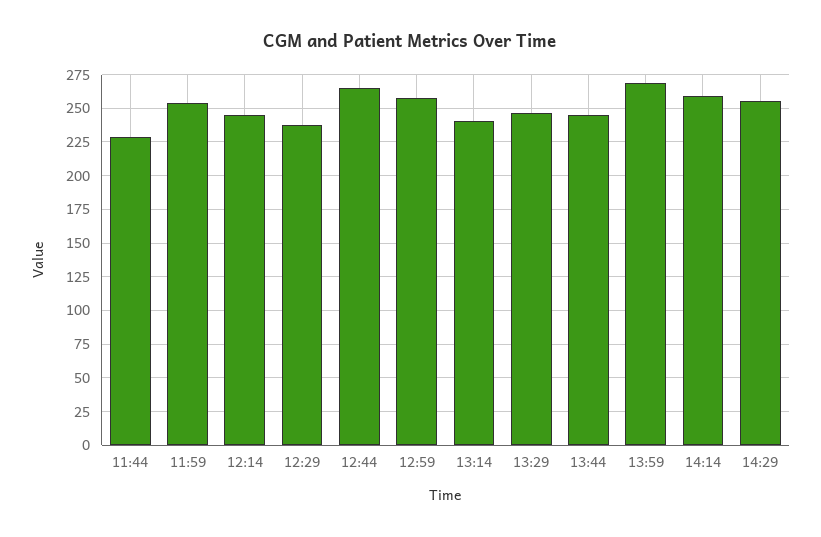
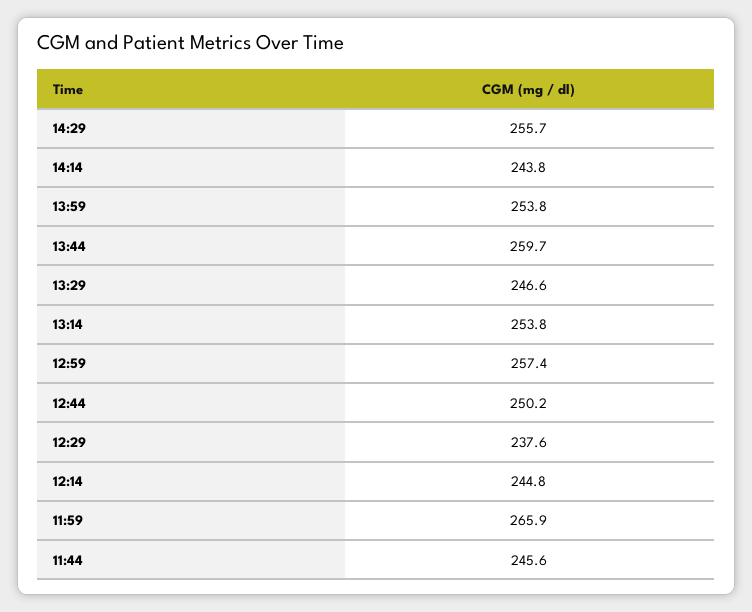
11:44: 230 -> 245.6
11:59: 255 -> 265.9
12:44: 265 -> 250.2
13:14: 240 -> 253.8
13:44: 245 -> 259.7
13:59: 270 -> 253.8
14:14: 260 -> 243.8

